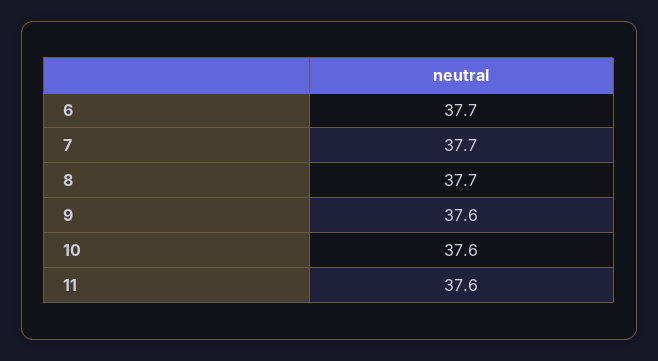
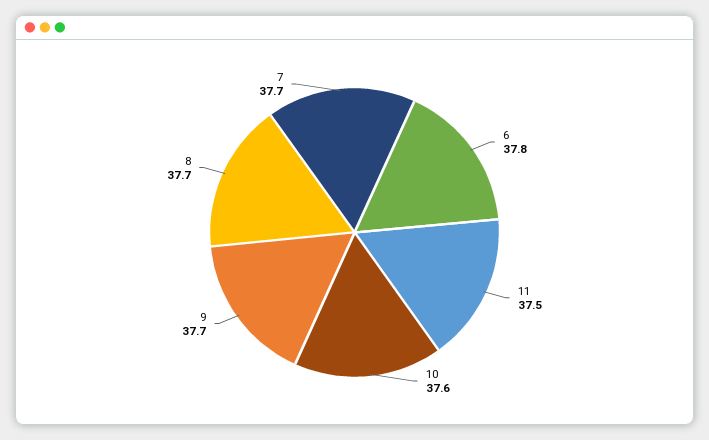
6: 37.7 -> 37.8
9: 37.6 -> 37.7
11: 37.6 -> 37.5

